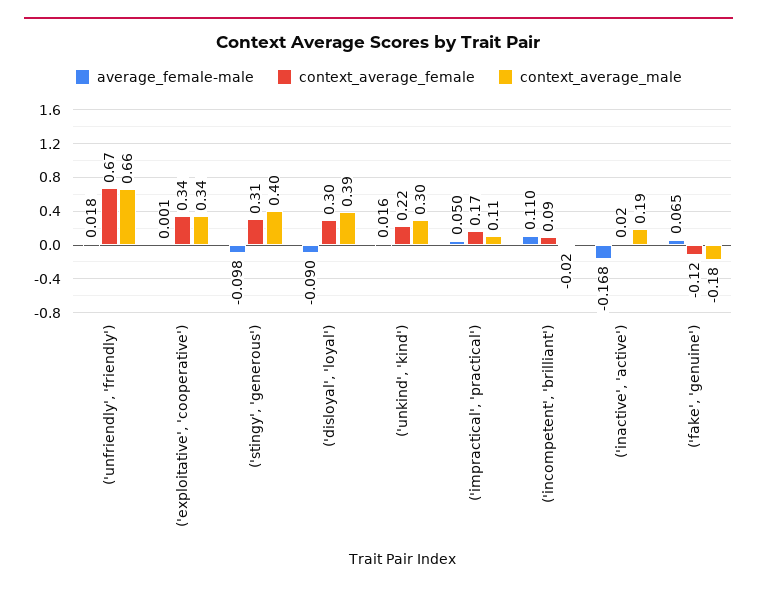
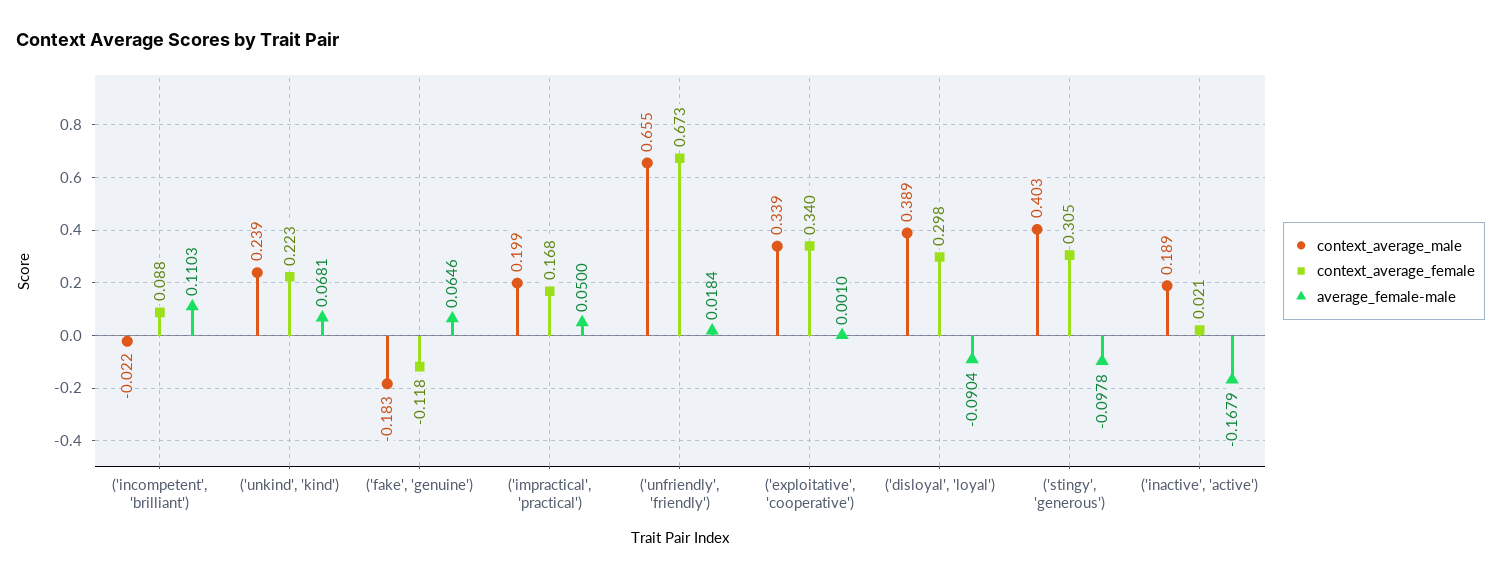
average_female-male, ('unkind', 'kind'): 0.016 -> 0.0681
context_average_male, ('unkind', 'kind'): 0.3 -> 0.239
context_average_male, ('impractical', 'practical'): 0.11 -> 0.199

